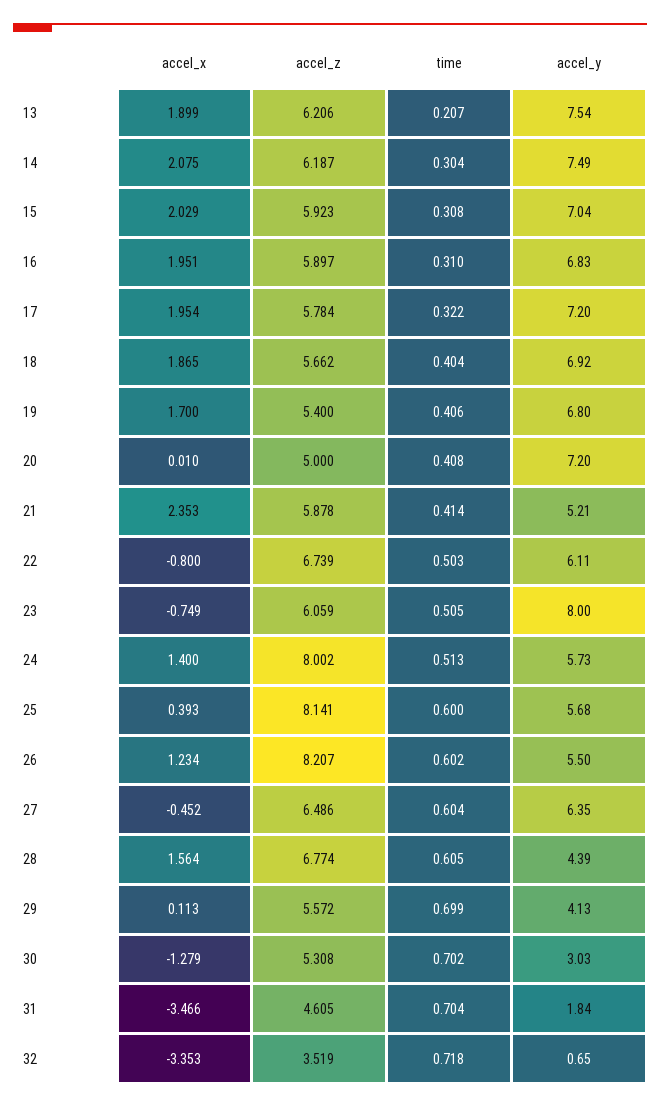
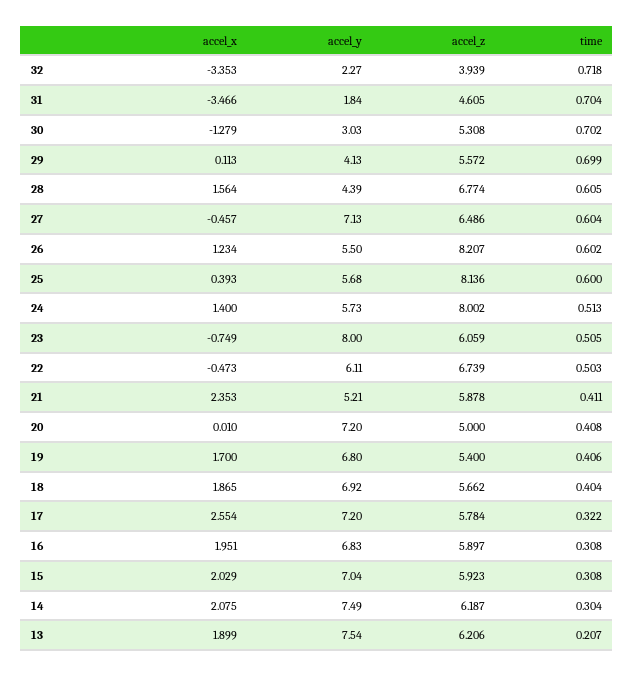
time, 16: 0.31 -> 0.308
accel_x, 17: 1.954 -> 2.554
time, 21: 0.414 -> 0.411
accel_x, 22: -0.8 -> -0.473
accel_z, 25: 8.141 -> 8.136
accel_x, 27: -0.452 -> -0.457
accel_y, 27: 6.35 -> 7.13
accel_z, 32: 3.519 -> 3.939
accel_y, 32: 0.65 -> 2.27

